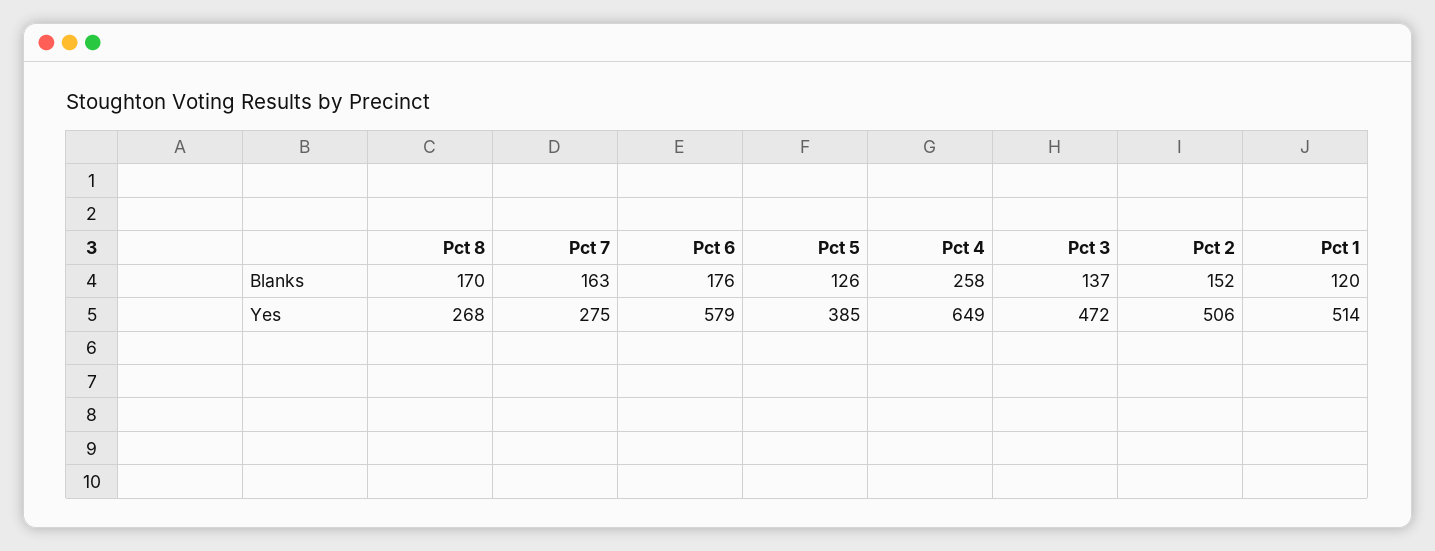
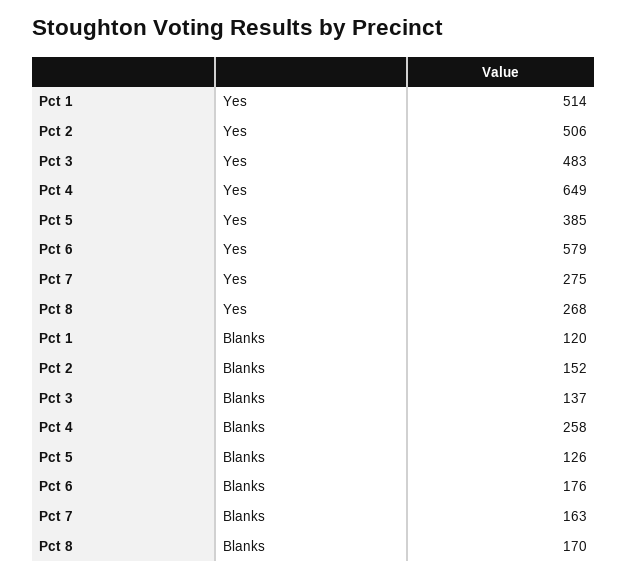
Pct 3, Yes: 472 -> 483

